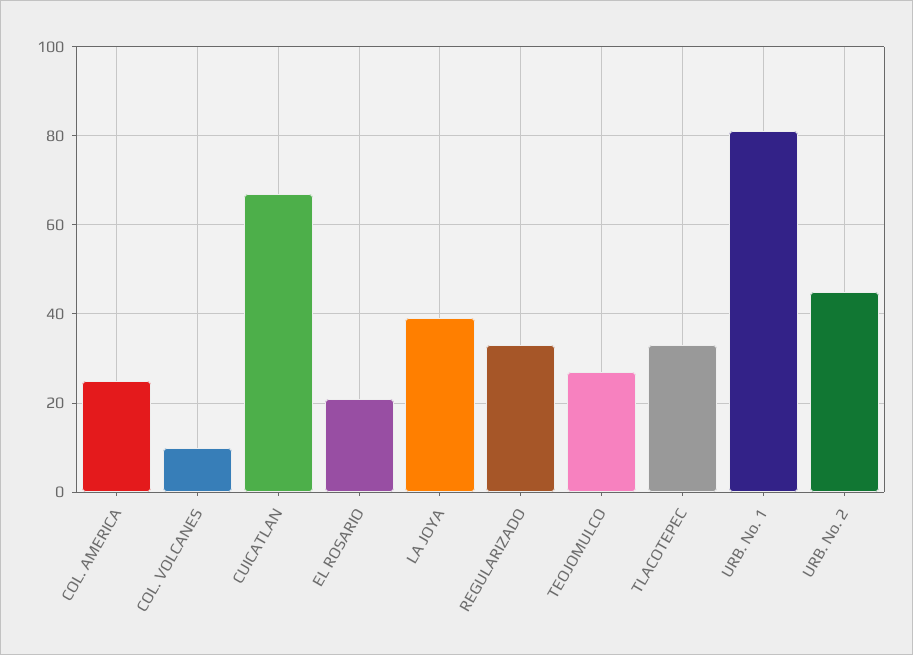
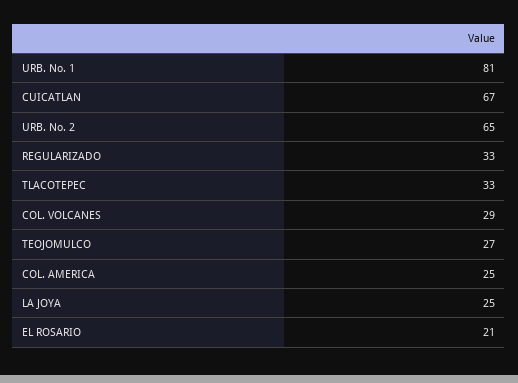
COL. VOLCANES: 10 -> 29
LA JOYA: 40 -> 25
URB. No. 2: 45 -> 65

